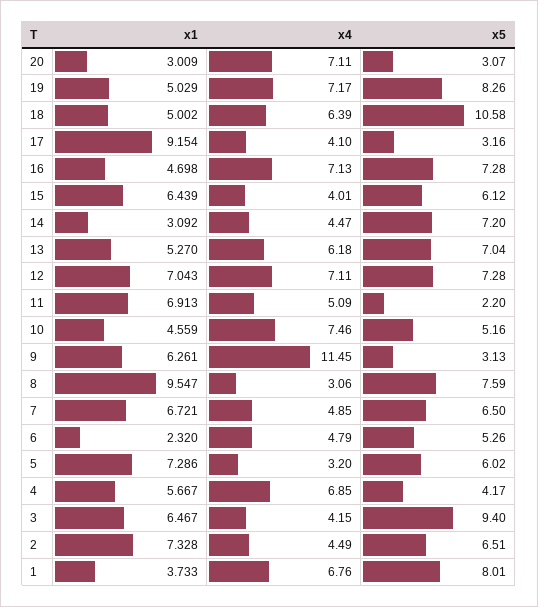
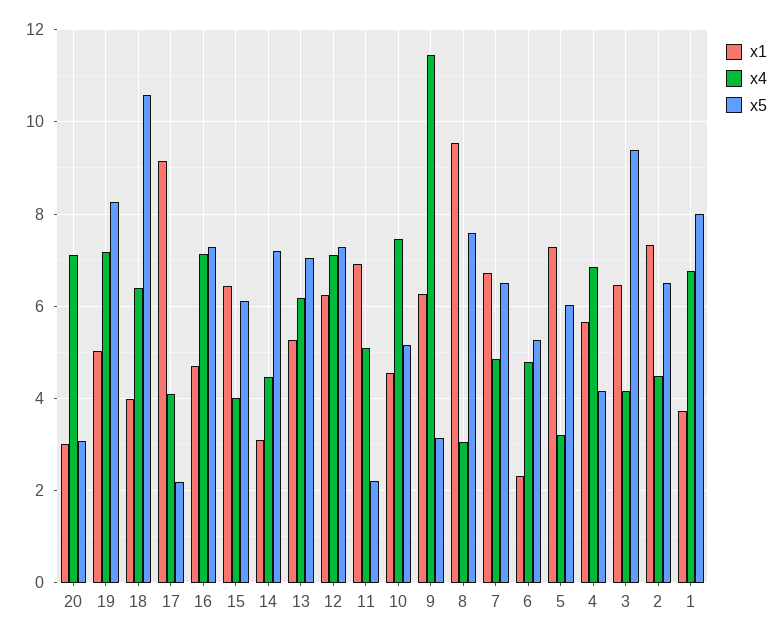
x1, 18: 5.002 -> 4
x5, 17: 3.16 -> 2.2
x1, 12: 7.043 -> 6.2

